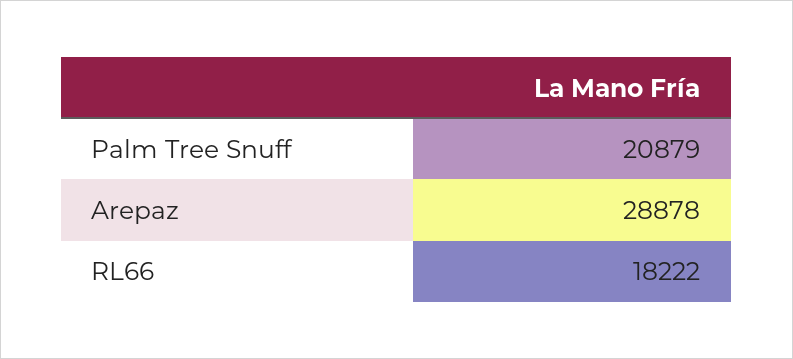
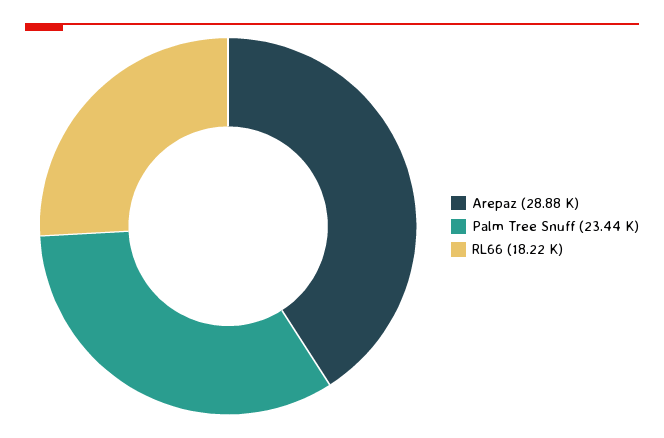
Palm Tree Snuff: 20879 -> 23440

